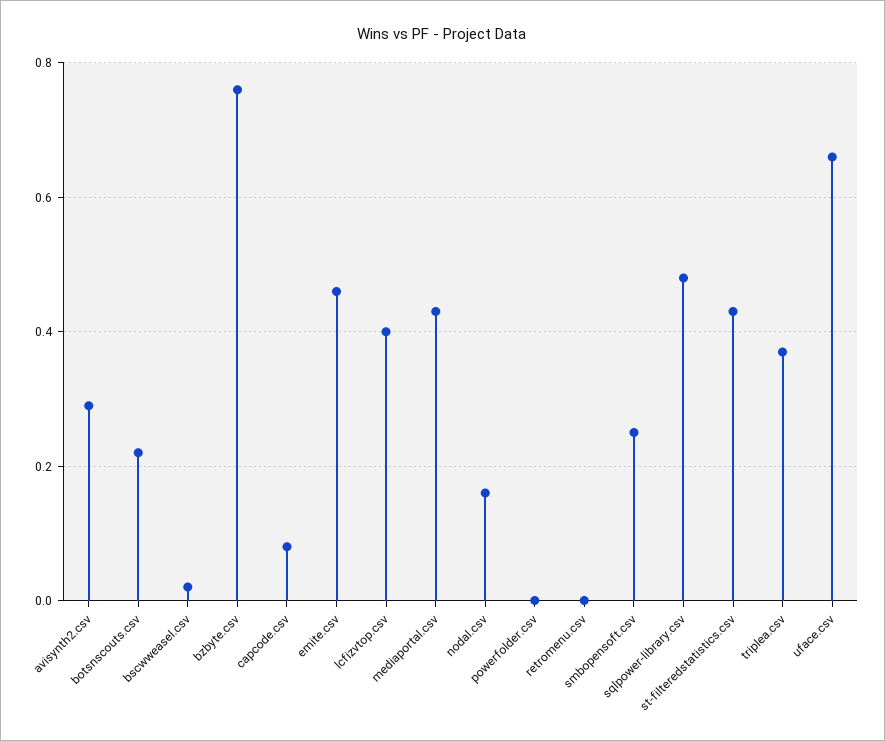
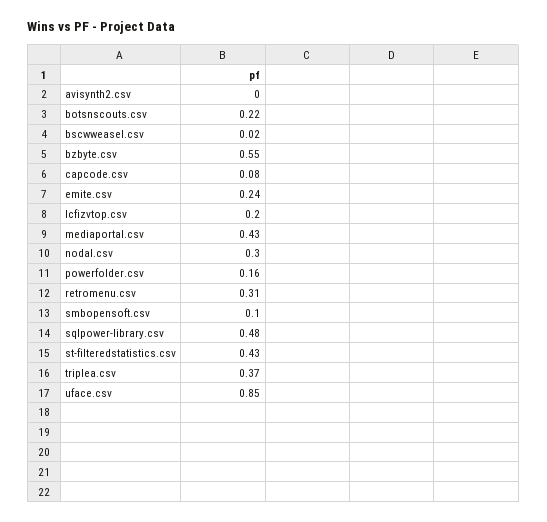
avisynth2.csv: 0.3 -> 0
bzbyte.csv: 0.75 -> 0.55
emite.csv: 0.45 -> 0.24
lcfizvtop.csv: 0.4 -> 0.2
nodal.csv: 0.15 -> 0.3
powerfolder.csv: 0 -> 0.16
retromenu.csv: 0 -> 0.31
smbopensoft.csv: 0.25 -> 0.1
uface.csv: 0.65 -> 0.85

